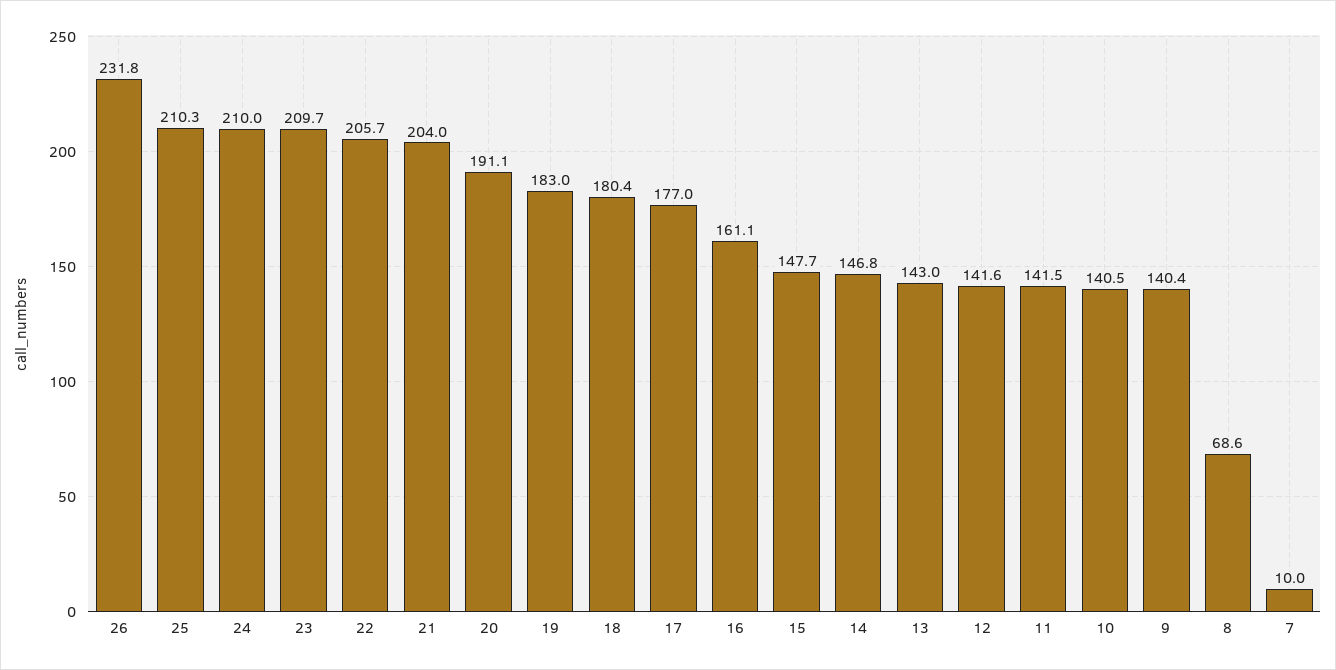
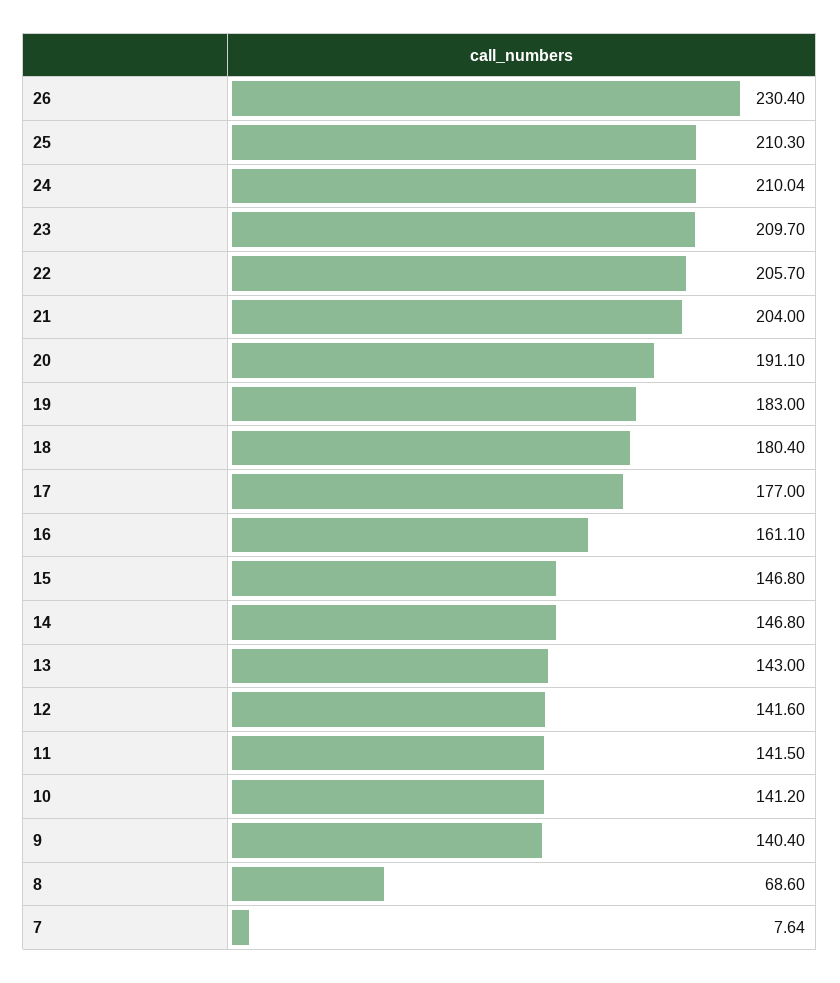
26: 231.8 -> 230.4
15: 147.7 -> 146.8
10: 140.5 -> 141.2
7: 10 -> 7.64

